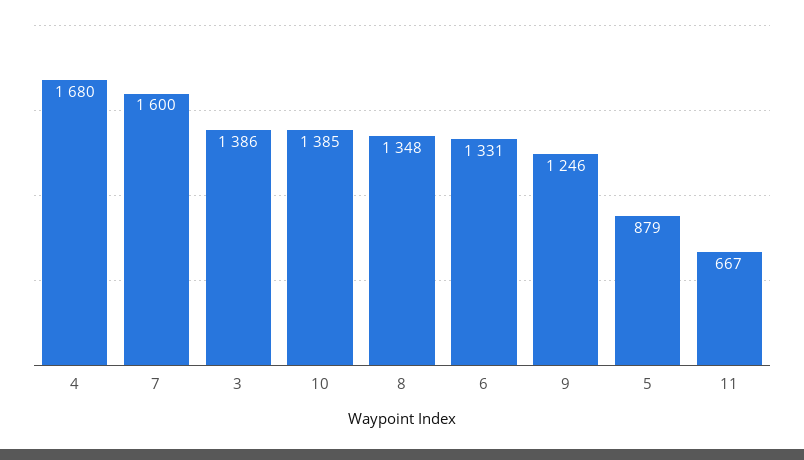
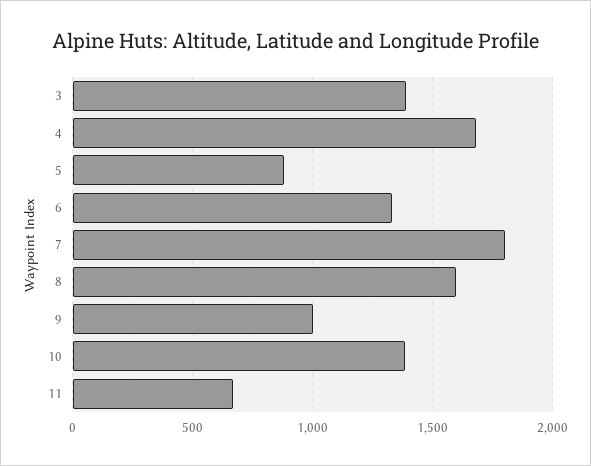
7: 1600 -> 1800
8: 1348 -> 1600
9: 1246 -> 1000

